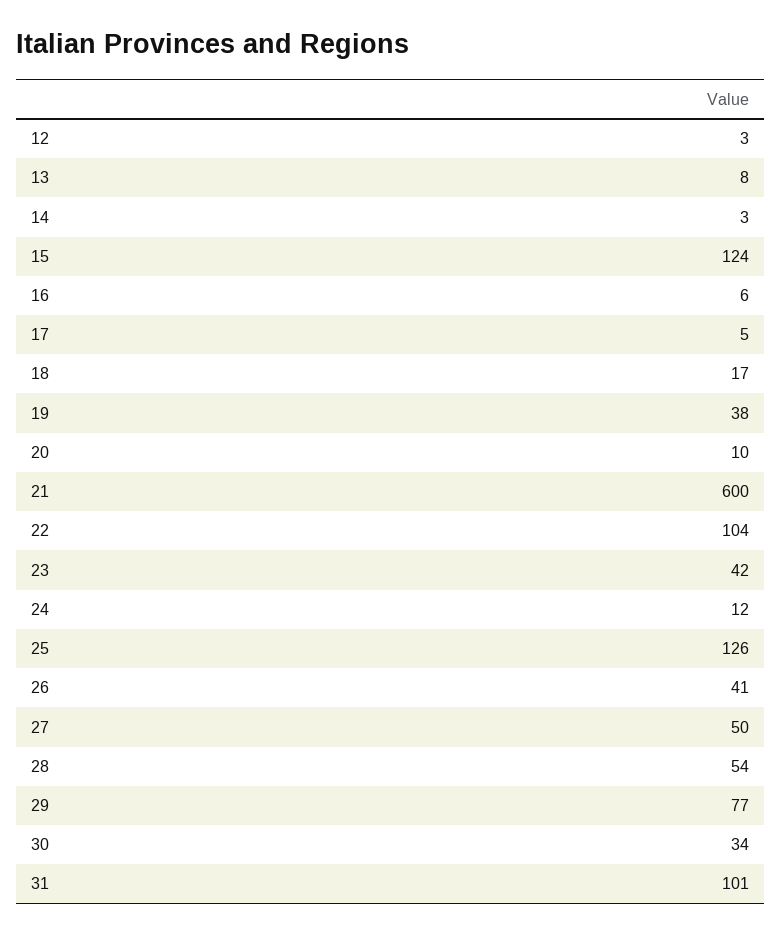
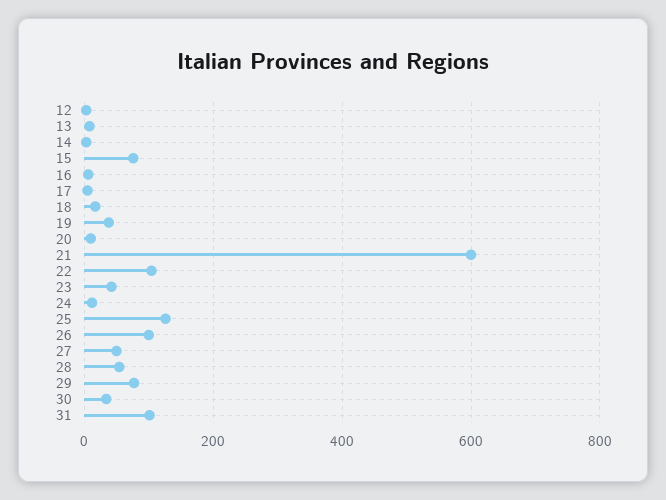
15: 124 -> 80
26: 41 -> 100

